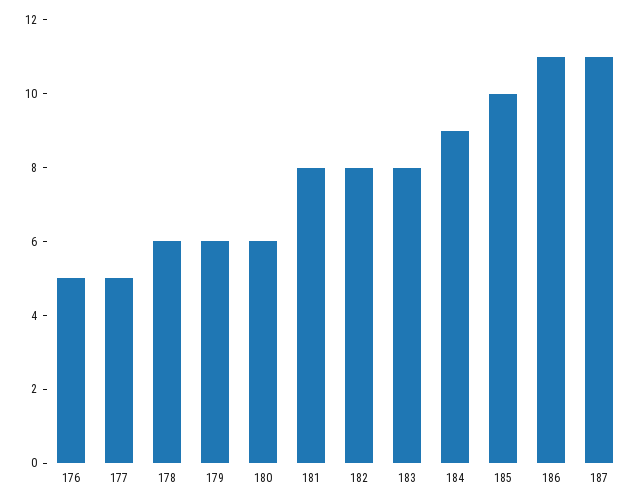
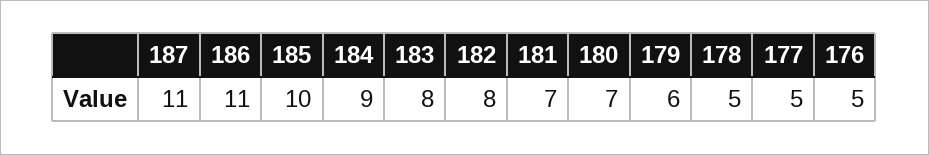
178: 6 -> 5
180: 6 -> 7
181: 8 -> 7

